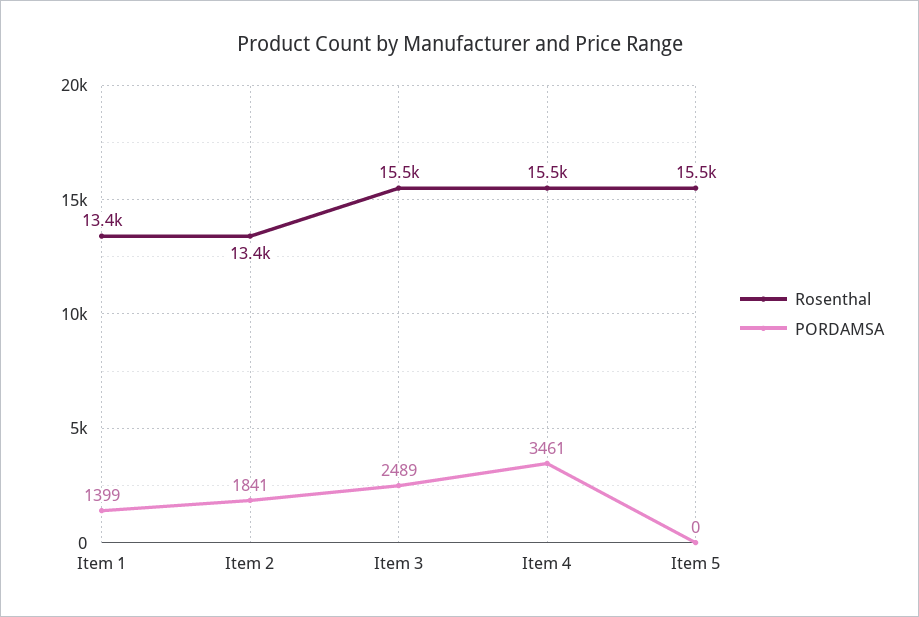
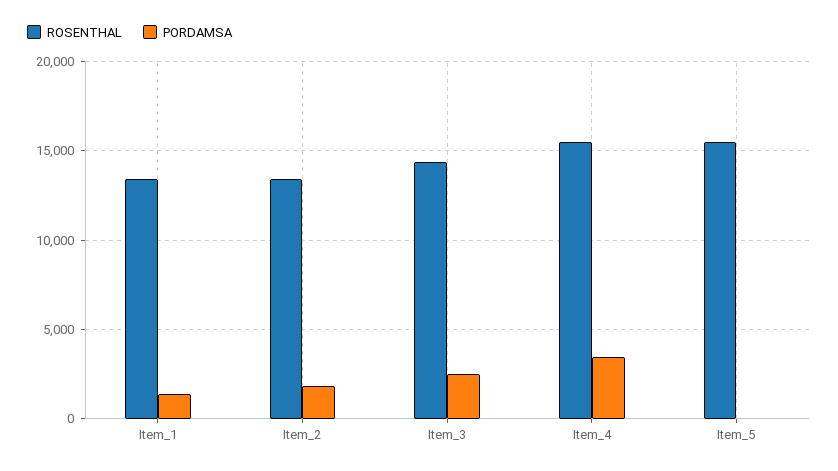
Rosenthal, Item 3: 15500 -> 14500

